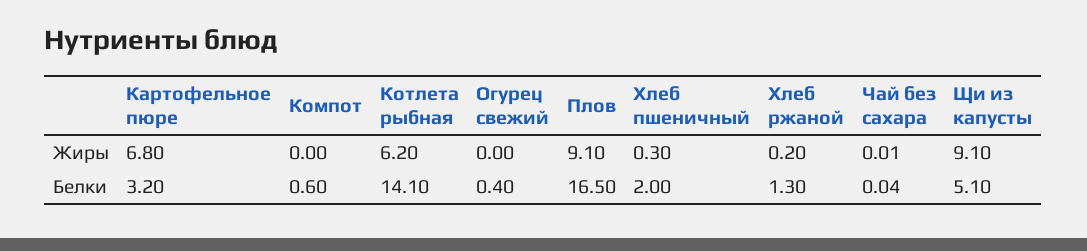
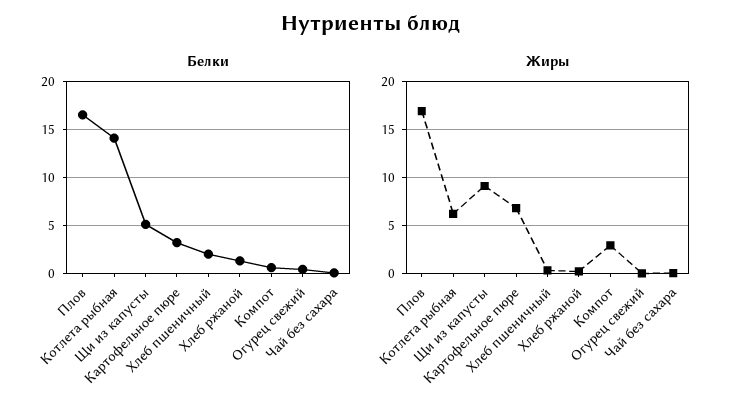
Жиры, Компот: 0 -> 3
Жиры, Плов: 9.1 -> 17

